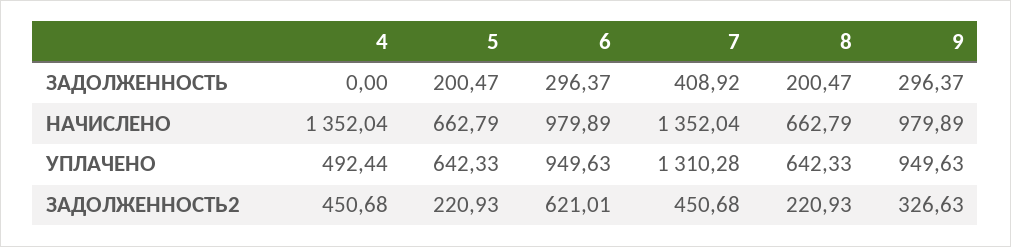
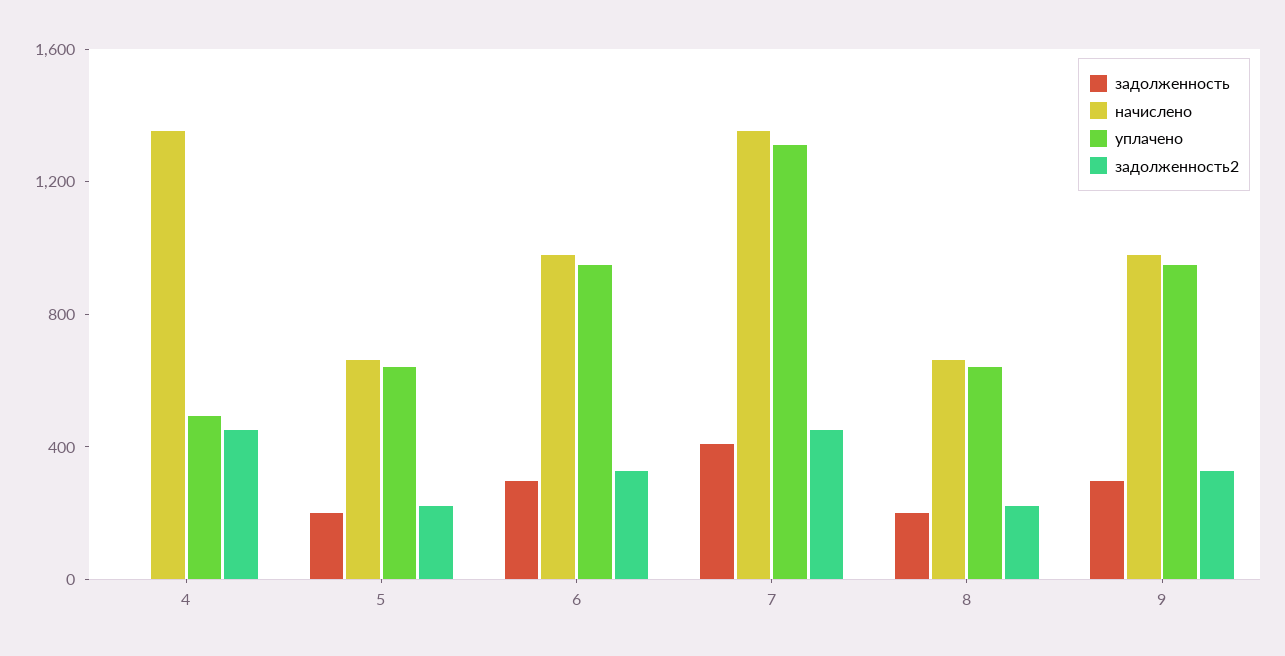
ЗАДОЛЖЕННОСТЬ2, 6: 621.01 -> 300

